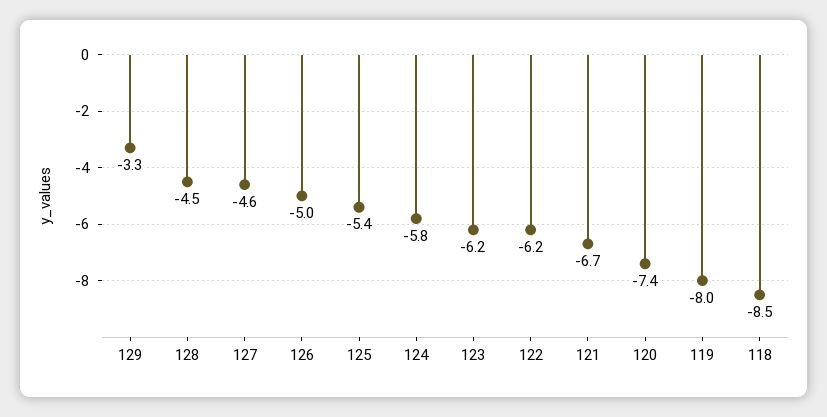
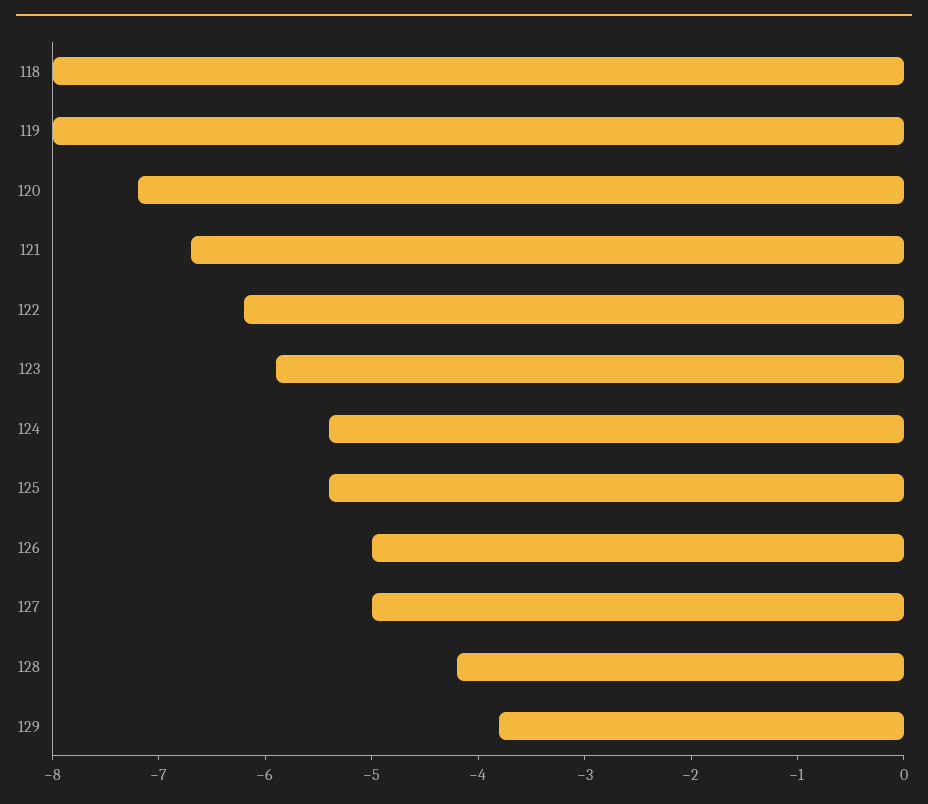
129: -3.3 -> -3.8
128: -4.5 -> -4.2
127: -4.6 -> -5
124: -5.8 -> -5.4
123: -6.2 -> -5.9
120: -7.4 -> -7.2
118: -8.5 -> -8

